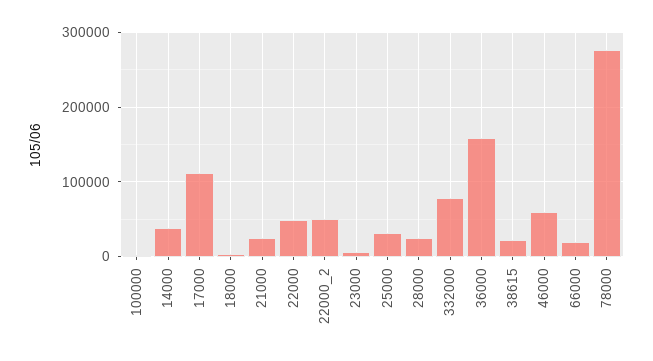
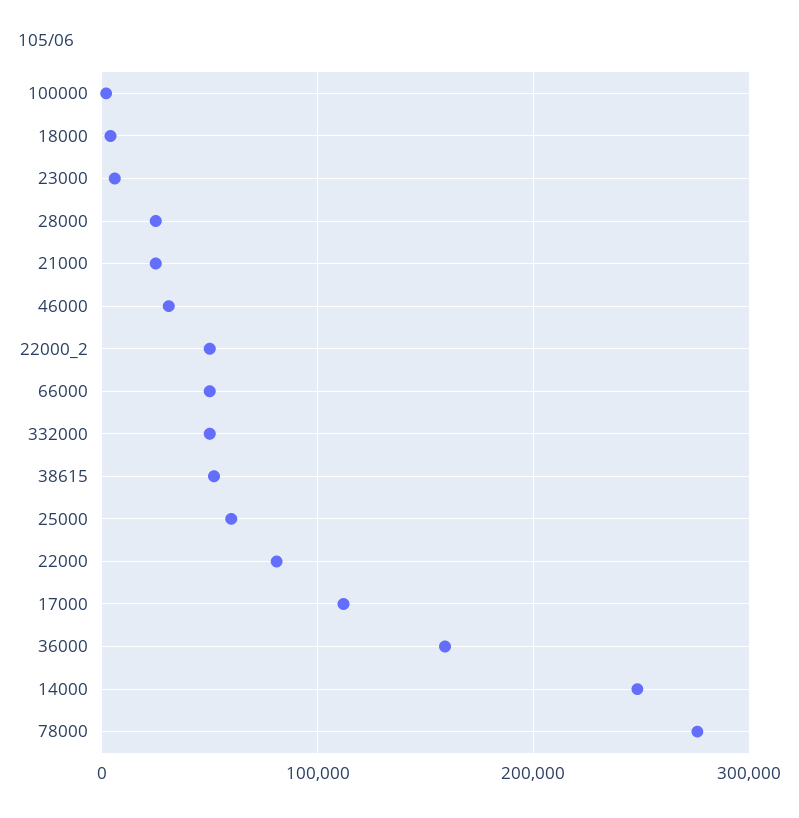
14000: 40000 -> 250000
22000: 50000 -> 80000
25000: 30000 -> 60000
332000: 80000 -> 50000
38615: 20000 -> 50000
46000: 60000 -> 30000
66000: 20000 -> 50000

